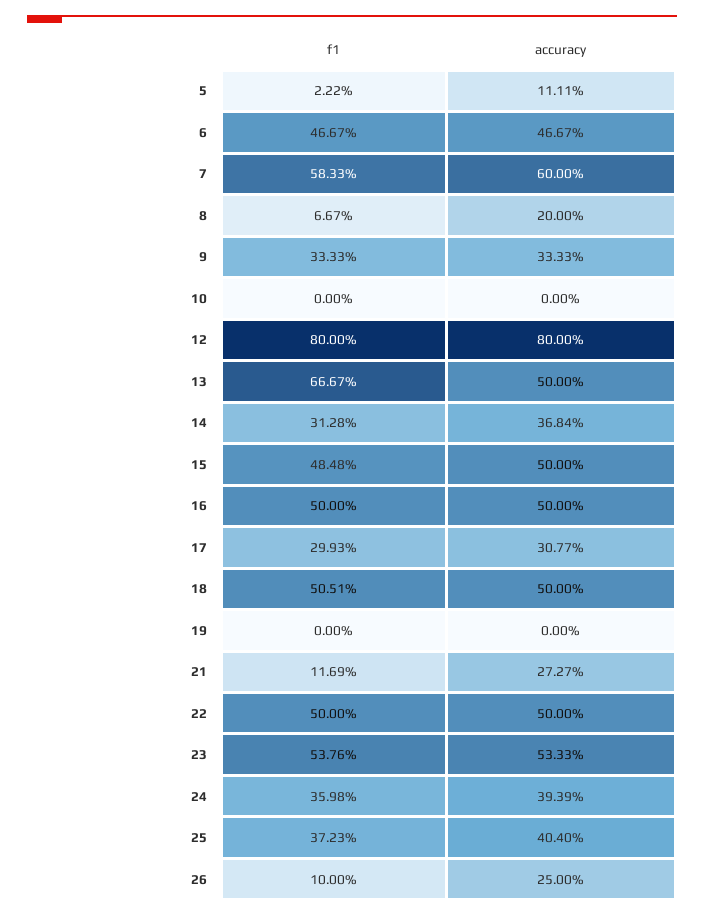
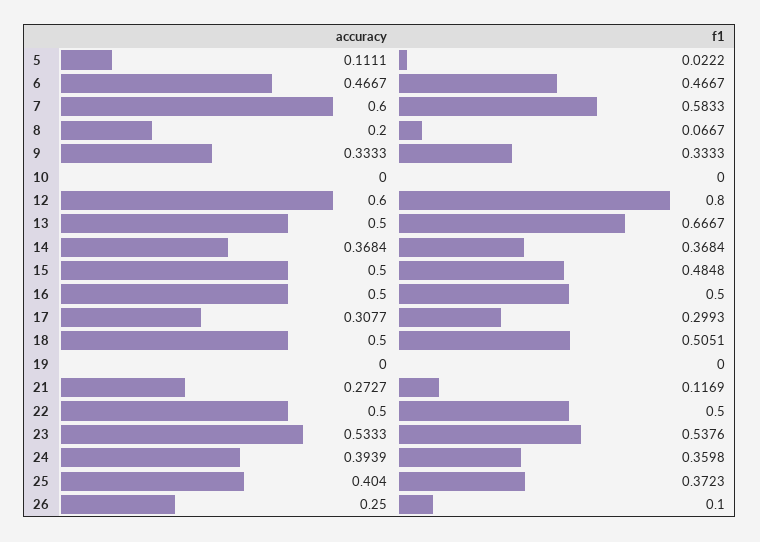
accuracy, 12: 0.8 -> 0.6
f1, 14: 0.3128 -> 0.3684

